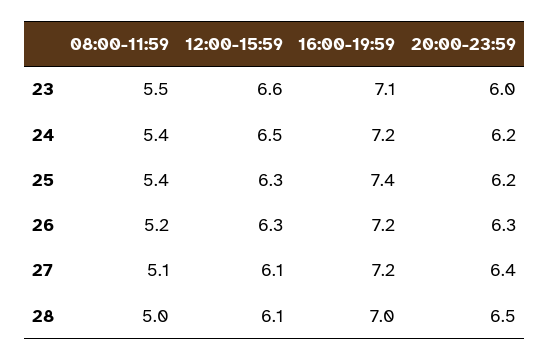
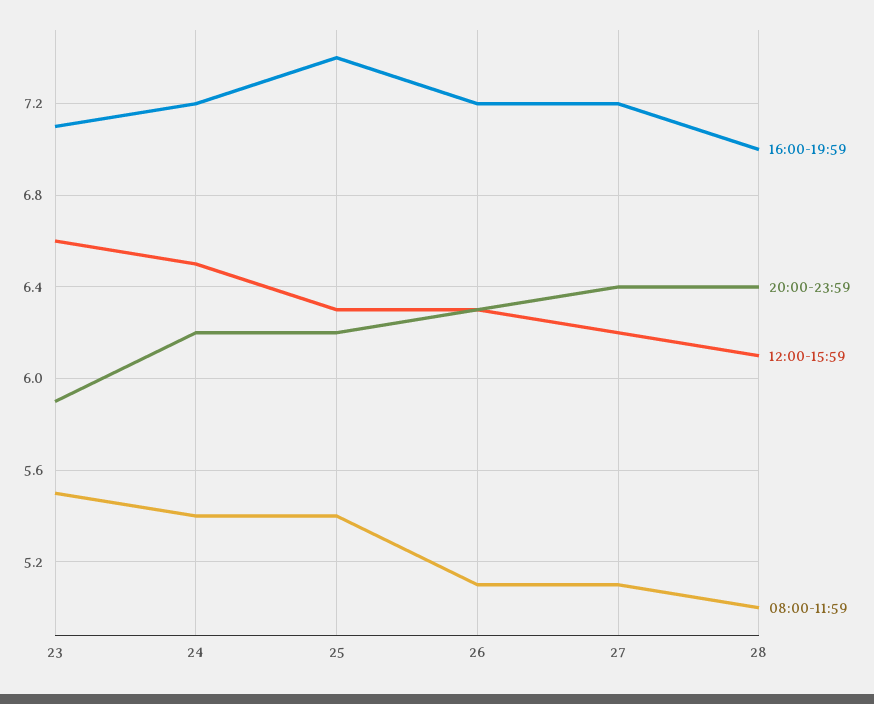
20:00-23:59, 23: 6 -> 5.9
08:00-11:59, 26: 5.2 -> 5.1
12:00-15:59, 27: 6.1 -> 6.2
20:00-23:59, 28: 6.5 -> 6.4

